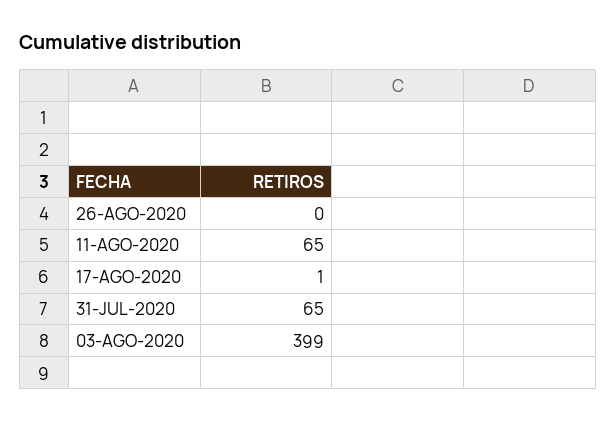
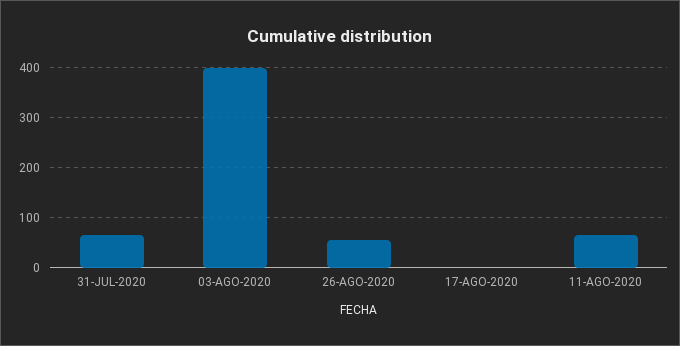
26-AGO-2020: 0 -> 60

